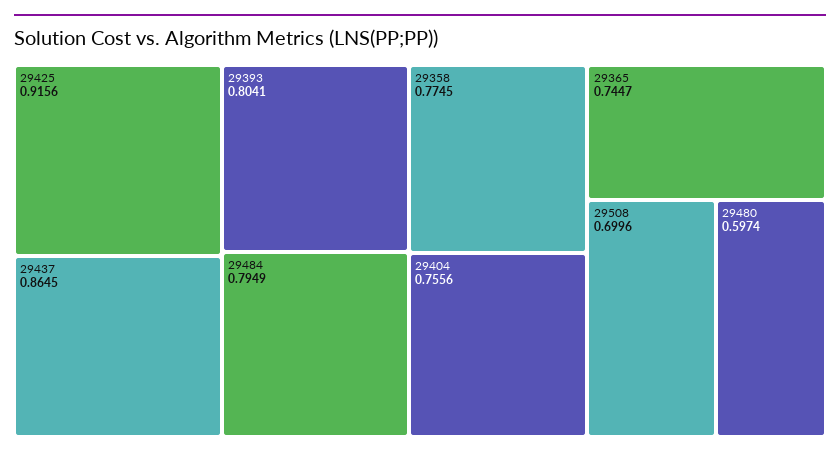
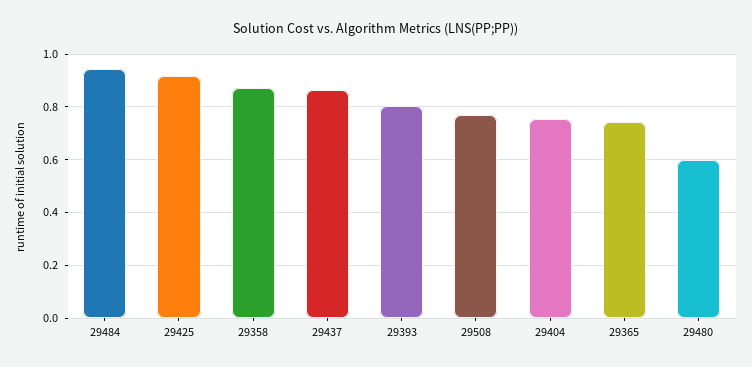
29484: 0.7949 -> 0.95
29358: 0.7745 -> 0.875
29508: 0.6996 -> 0.775

